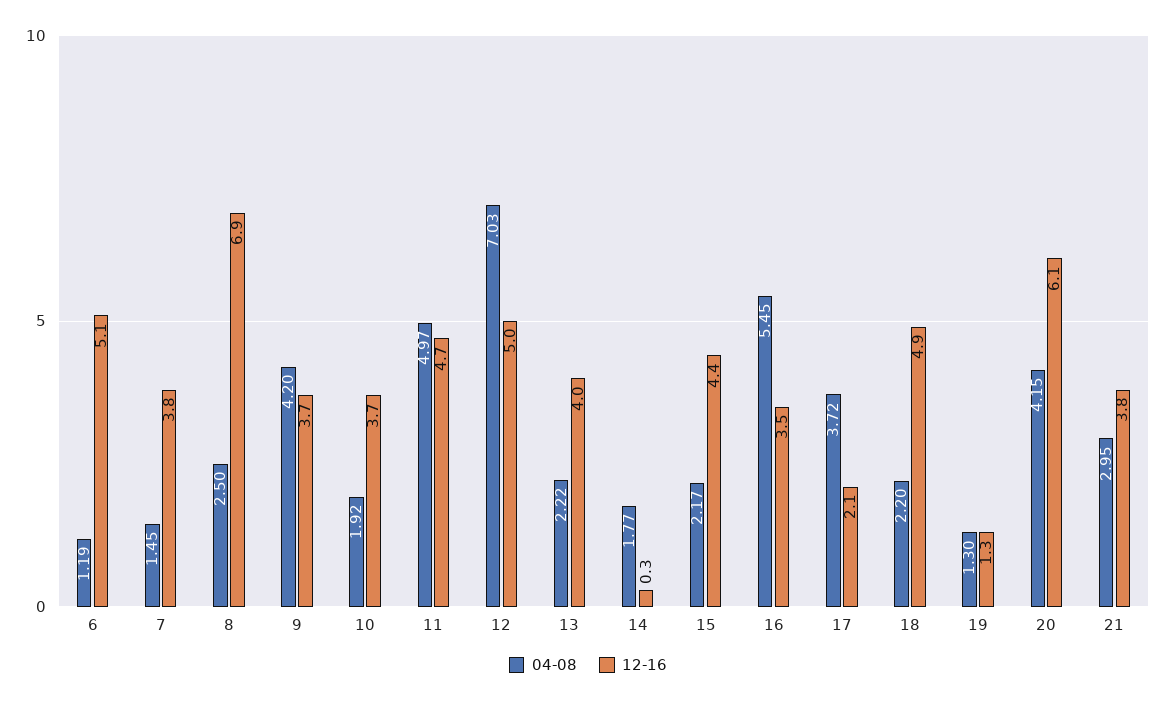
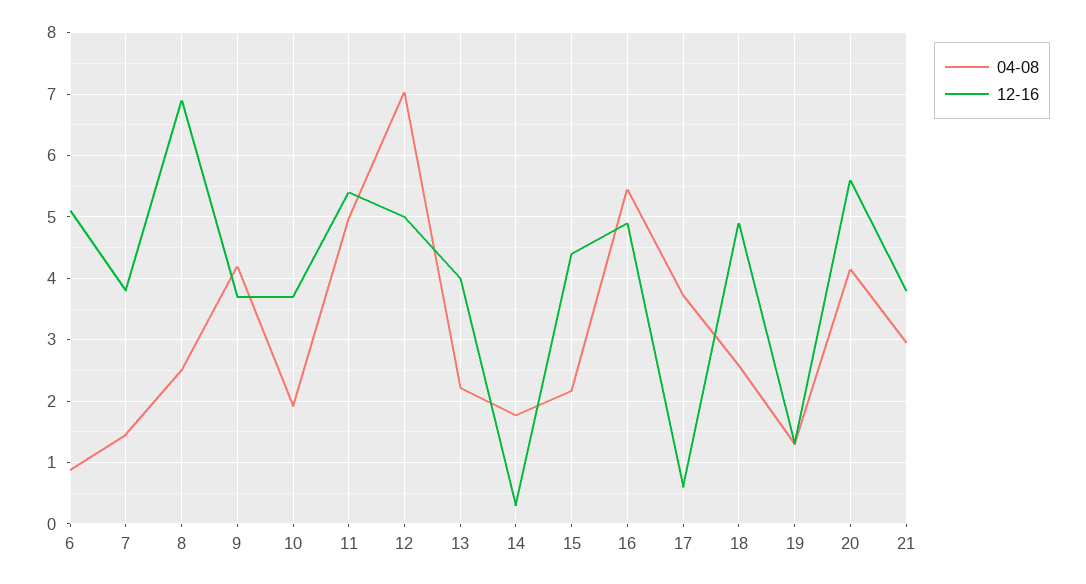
04-08, 6: 1.19 -> 0.9
12-16, 11: 4.7 -> 5.4
12-16, 16: 3.5 -> 4.9
12-16, 17: 2.1 -> 0.6
04-08, 18: 2.2 -> 2.6
12-16, 20: 6.1 -> 5.6

